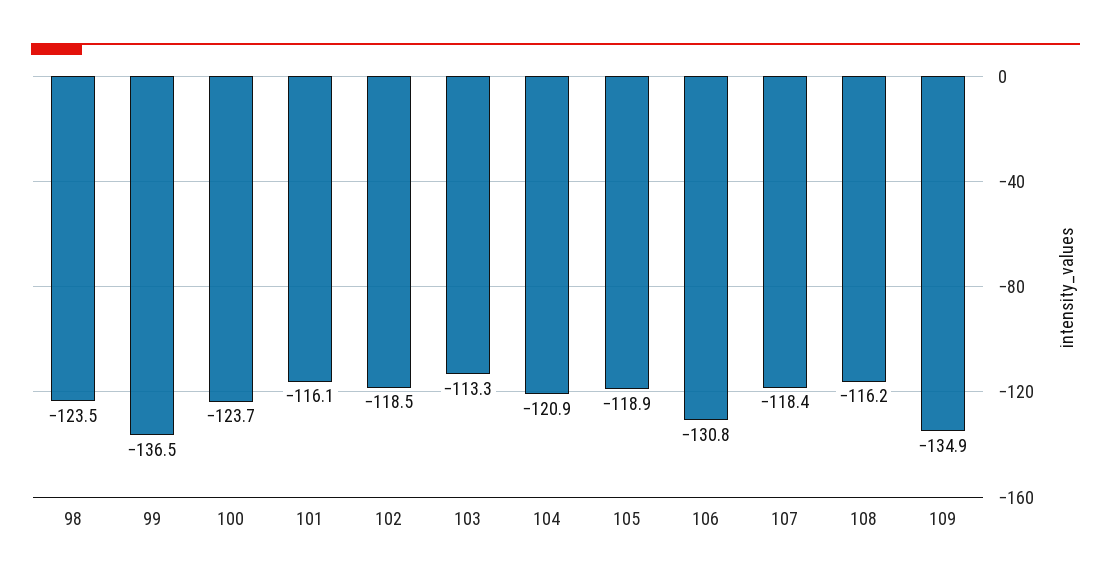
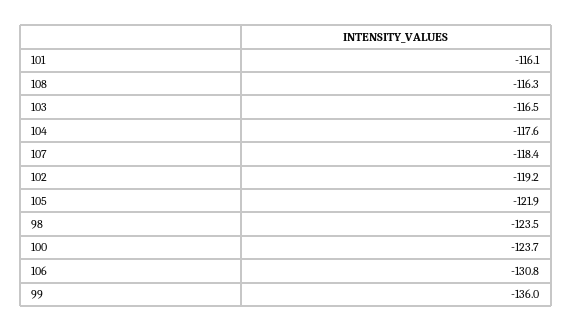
99: -136.5 -> -136
102: -118.5 -> -119.2
103: -113.3 -> -116.5
104: -120.9 -> -117.6
105: -118.9 -> -121.9
108: -116.2 -> -116.3
109: -134.9 -> none

